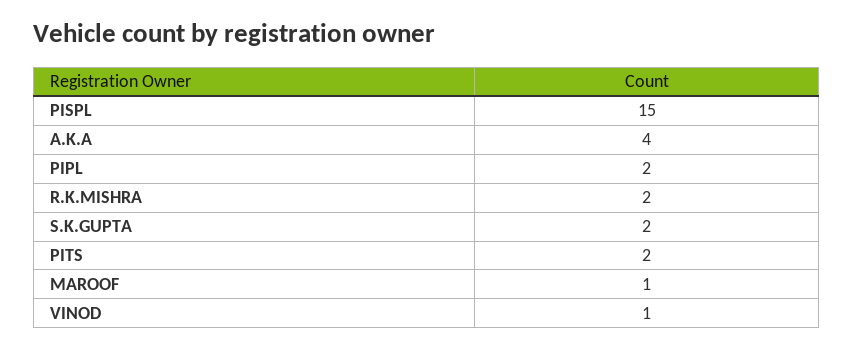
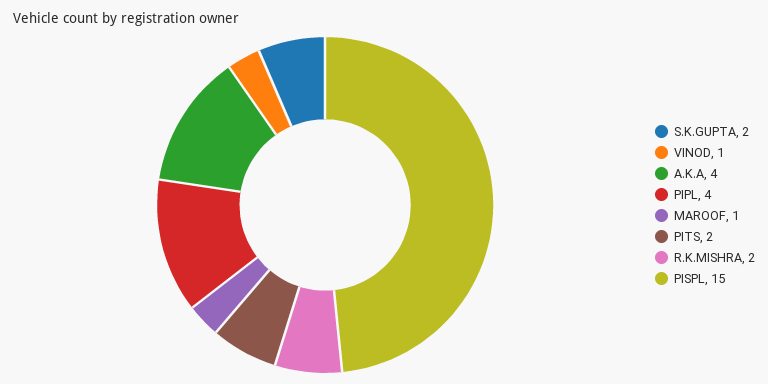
PIPL: 2 -> 4

